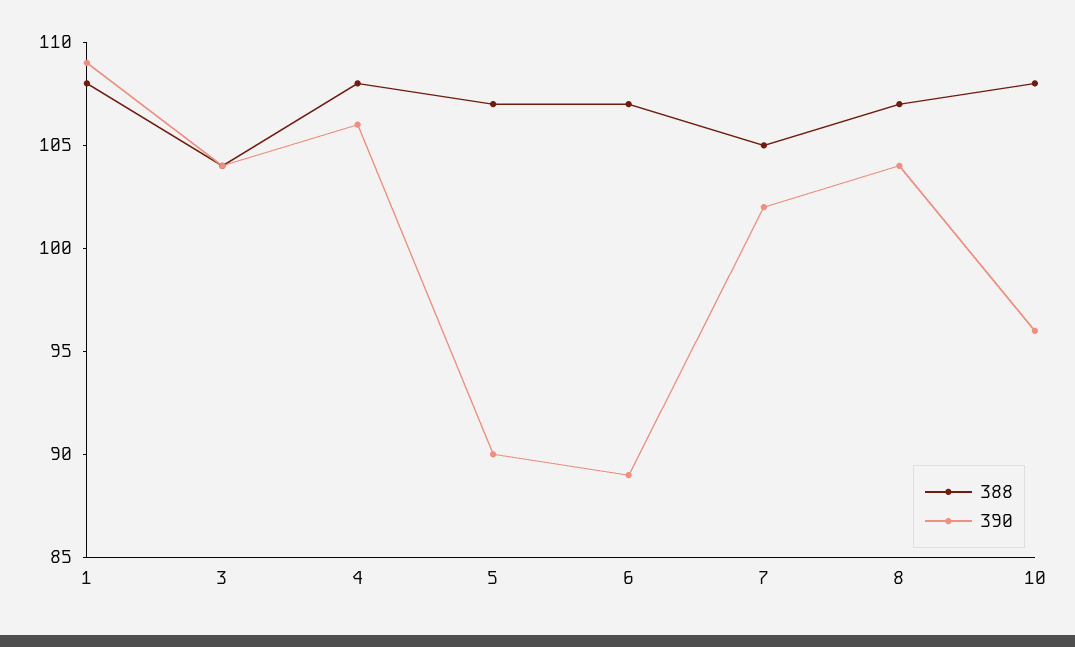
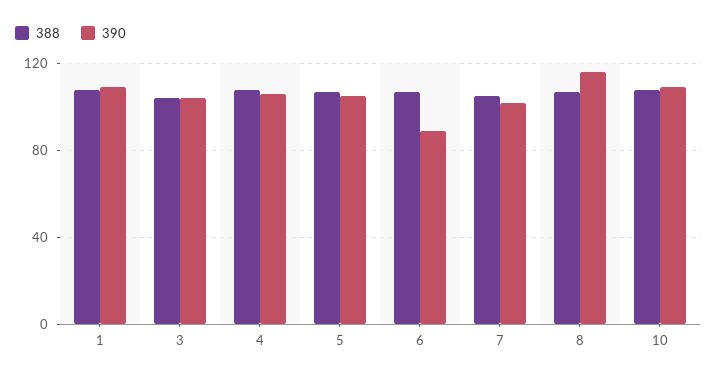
390, 5: 90 -> 105
390, 8: 104 -> 115
390, 10: 96 -> 110

